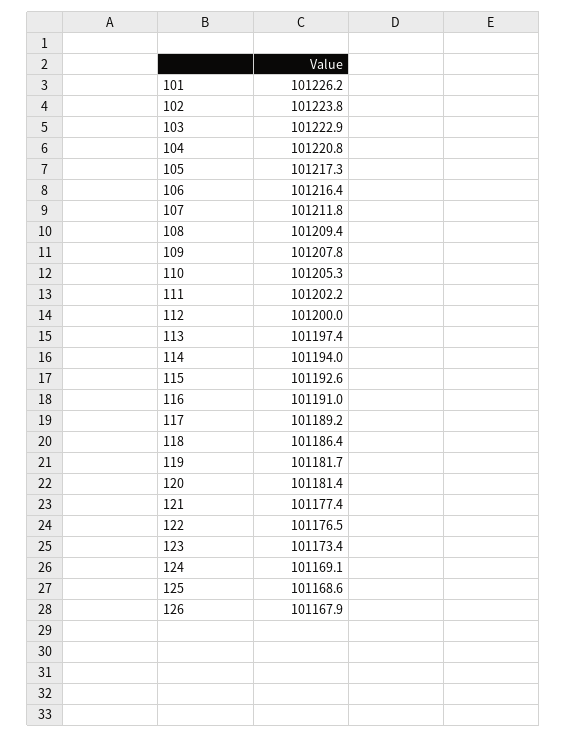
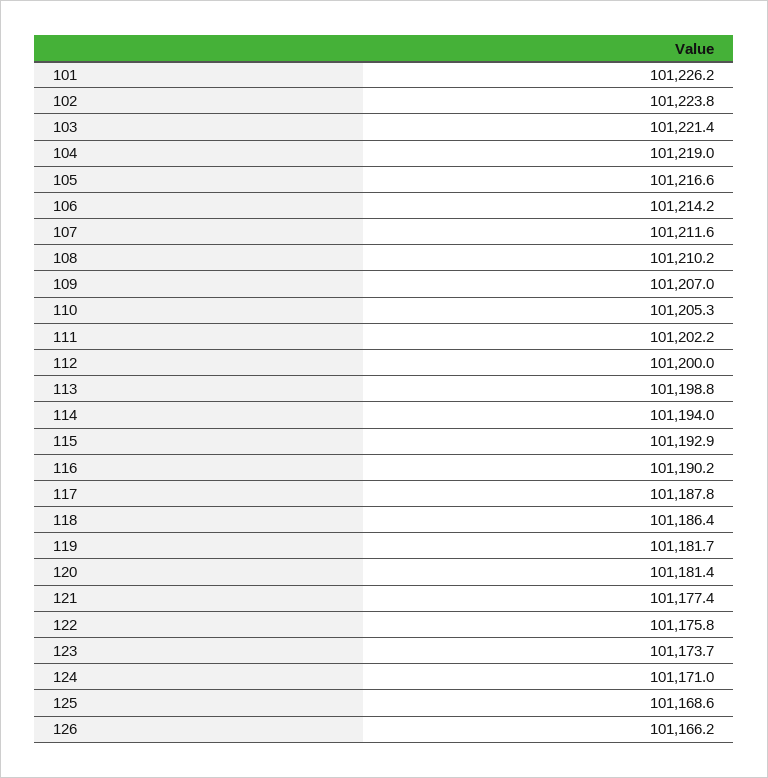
103: 101222.9 -> 101221.4
104: 101220.8 -> 101219
105: 101217.3 -> 101216.6
106: 101216.4 -> 101214.2
107: 101211.8 -> 101211.6
108: 101209.4 -> 101210.2
109: 101207.8 -> 101207
113: 101197.4 -> 101198.8
115: 101192.6 -> 101192.9
116: 101191 -> 101190.2
117: 101189.2 -> 101187.8
122: 101176.5 -> 101175.8
123: 101173.4 -> 101173.7
124: 101169.1 -> 101171
126: 101167.9 -> 101166.2

